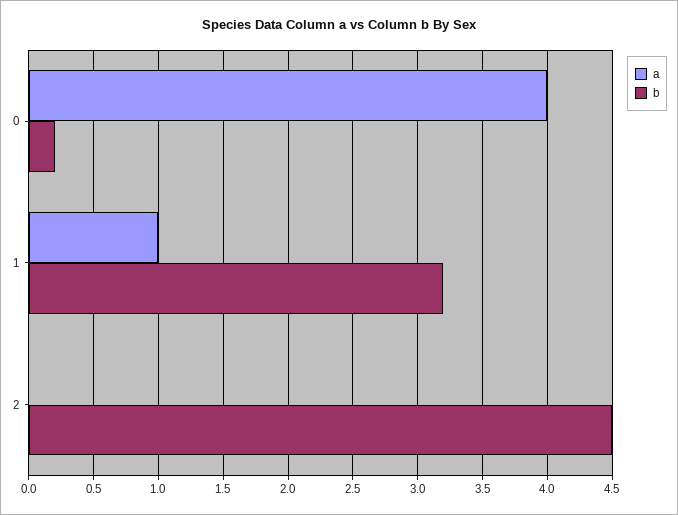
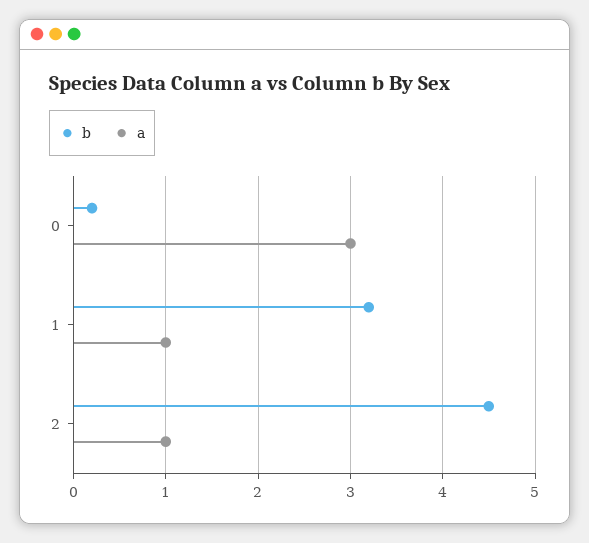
a, 0: 4 -> 3
a, 2: 0 -> 1

